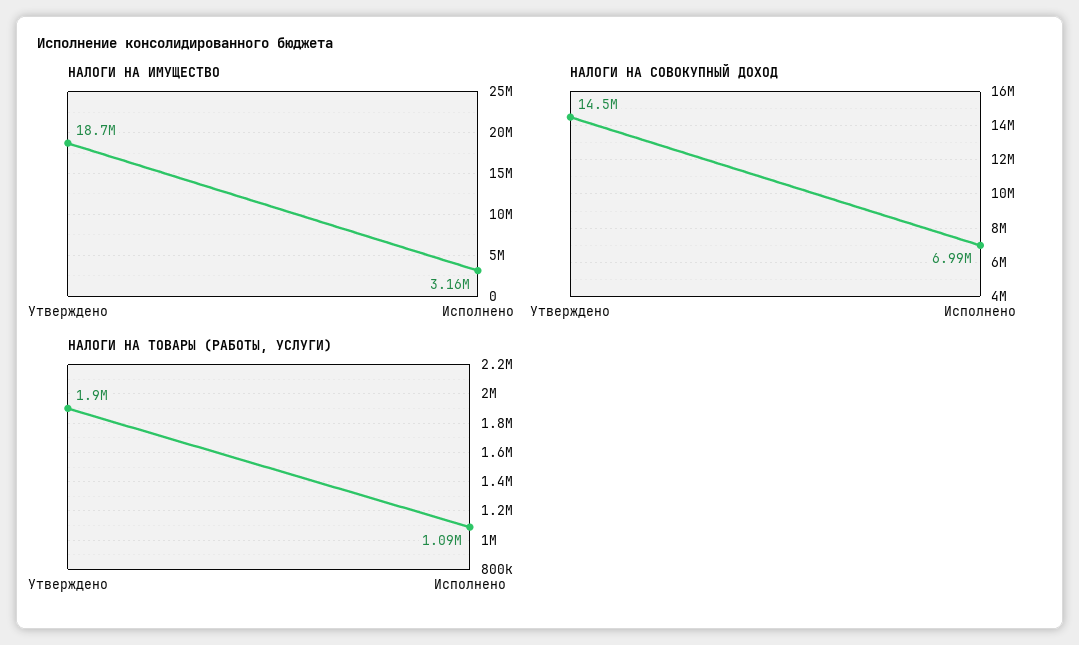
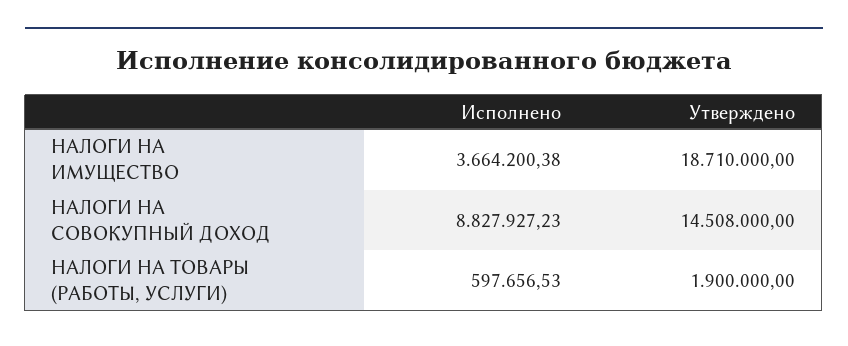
НАЛОГИ НА ИМУЩЕСТВО, Исполнено: 3160000 -> 3664200.38
НАЛОГИ НА СОВОКУПНЫЙ ДОХОД, Исполнено: 6990000 -> 8827927.23
НАЛОГИ НА ТОВАРЫ (РАБОТЫ, УСЛУГИ), Исполнено: 1090000 -> 597656.53

